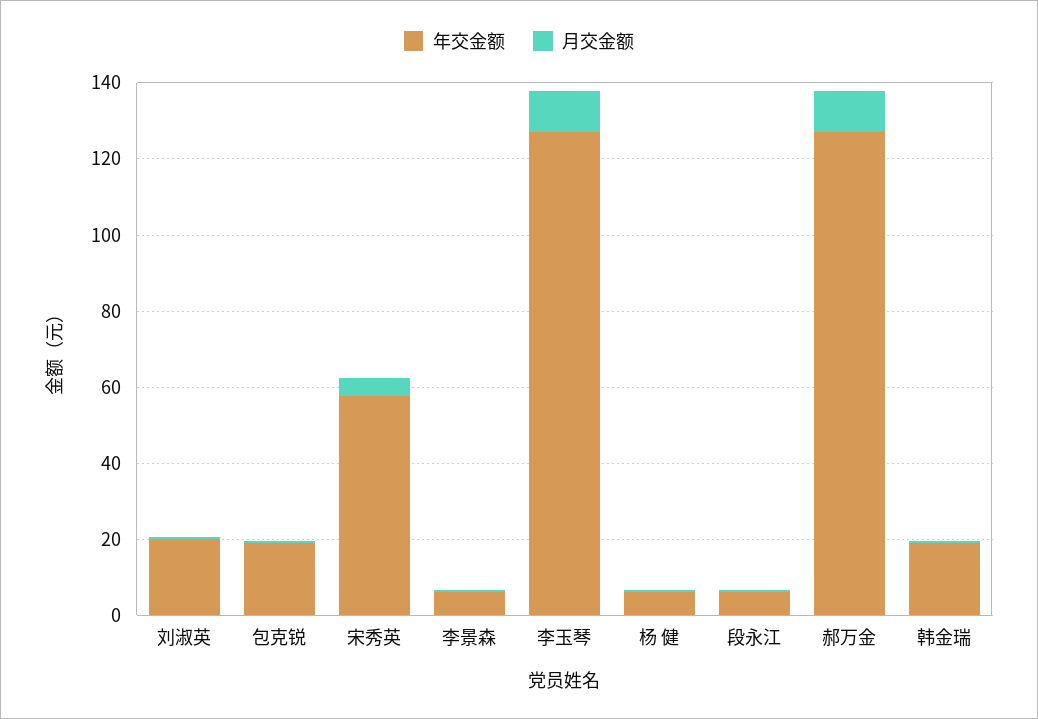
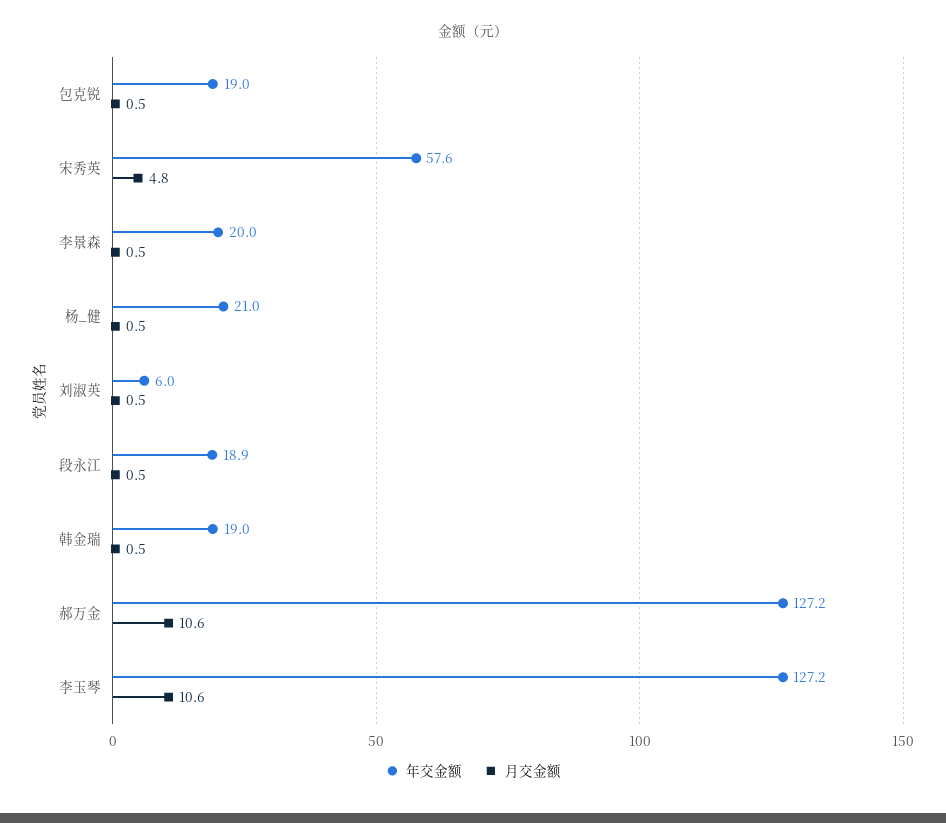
年交金额, 刘淑英: 20 -> 6
年交金额, 李景森: 5 -> 20
年交金额, 杨 健: 5 -> 21
年交金额, 段永江: 5 -> 18.9

